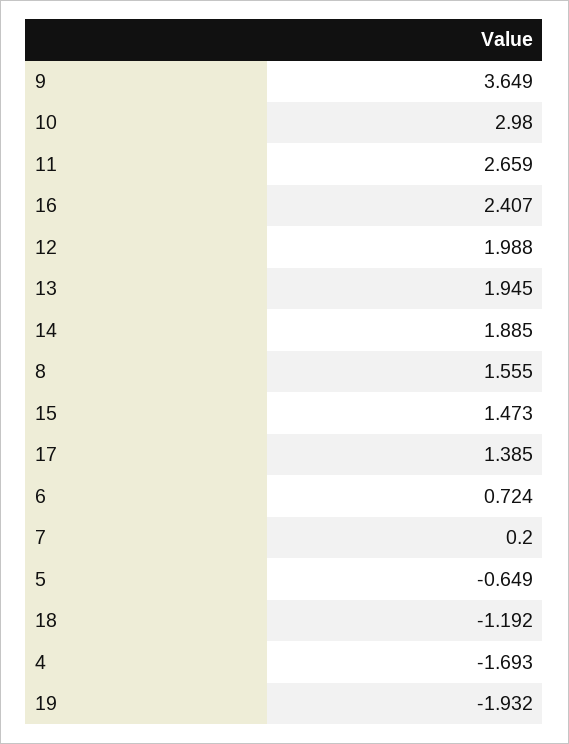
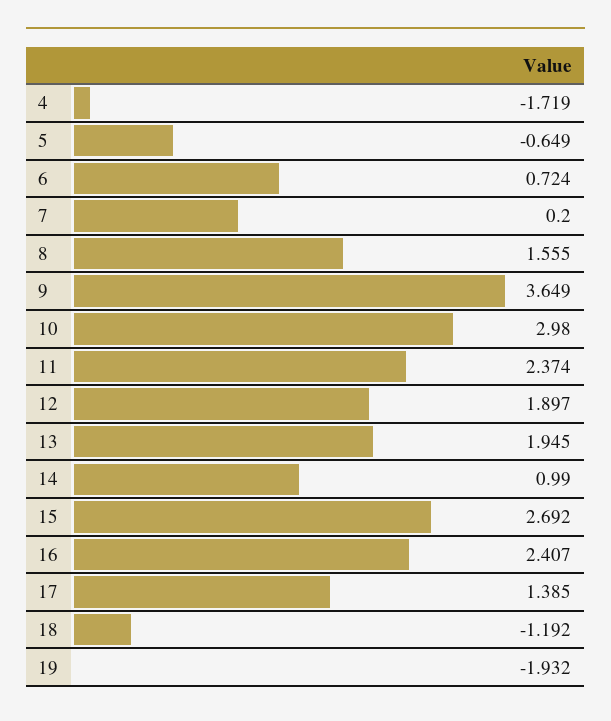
11: 2.659 -> 2.374
12: 1.988 -> 1.897
14: 1.885 -> 0.99
15: 1.473 -> 2.692
4: -1.693 -> -1.719

